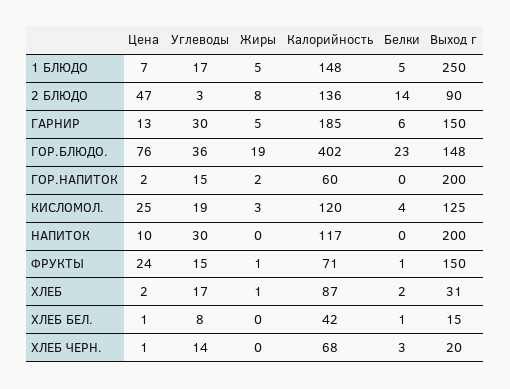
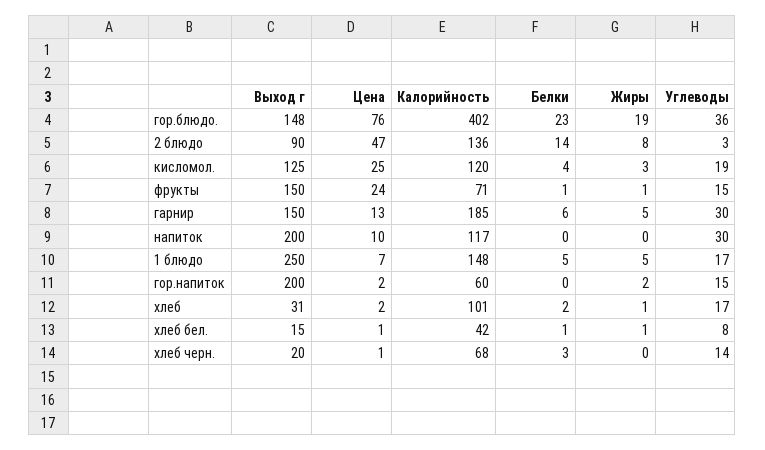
Калорийность, ХЛЕБ: 87 -> 101
Жиры, ХЛЕБ БЕЛ.: 0 -> 1

